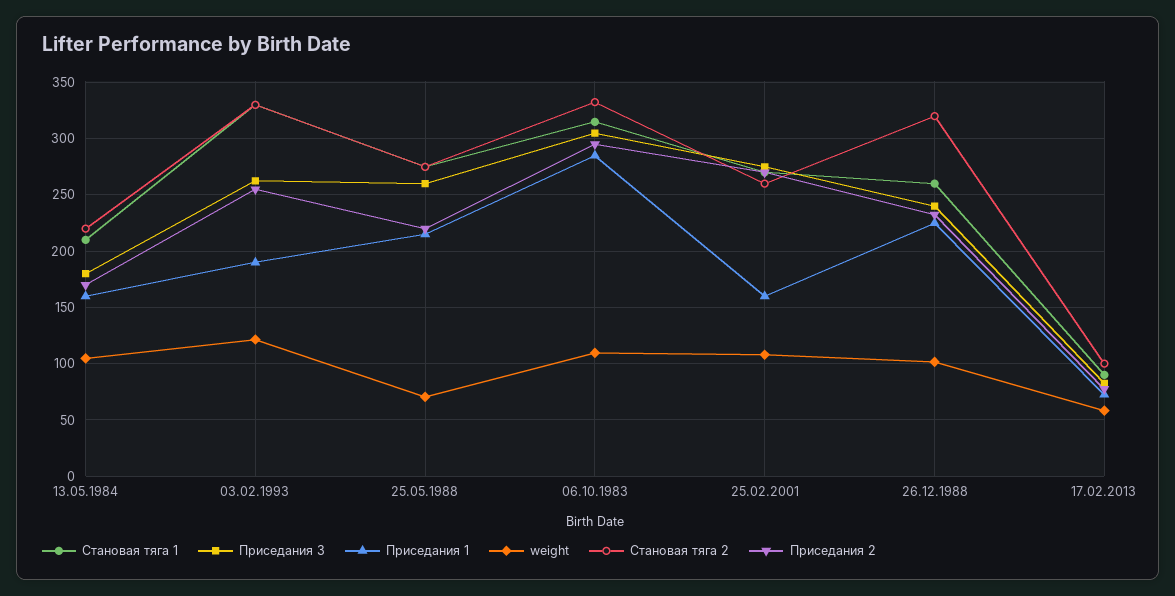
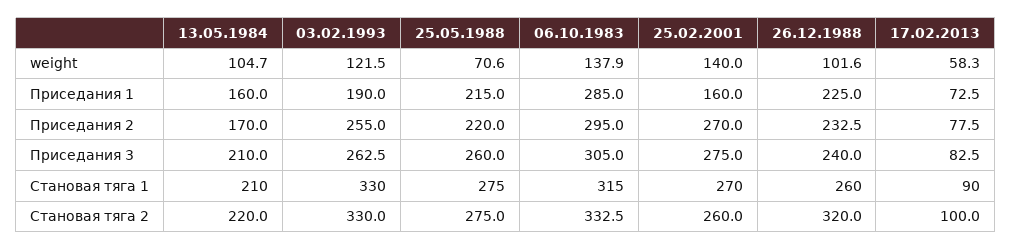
Приседания 3, 13.05.1984: 180 -> 210
weight, 06.10.1983: 110 -> 137.9
weight, 25.02.2001: 110 -> 140

